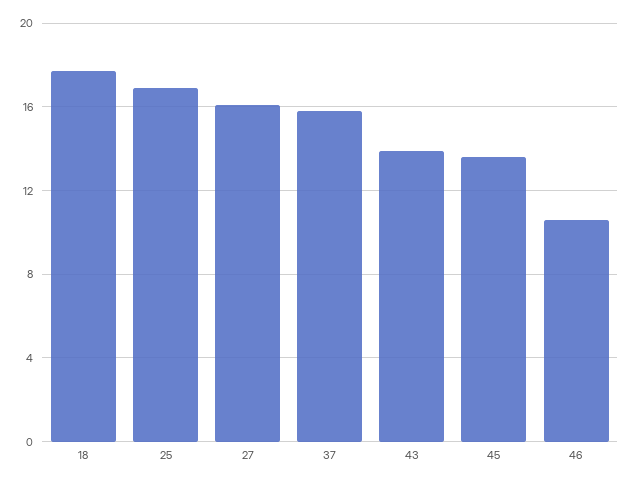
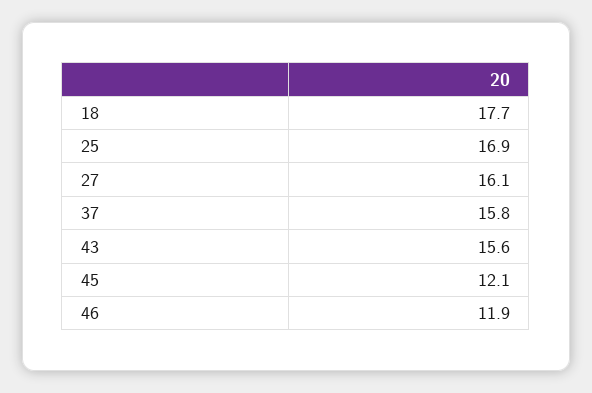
43: 14 -> 15.6
45: 13.5 -> 12.1
46: 10.5 -> 11.9

